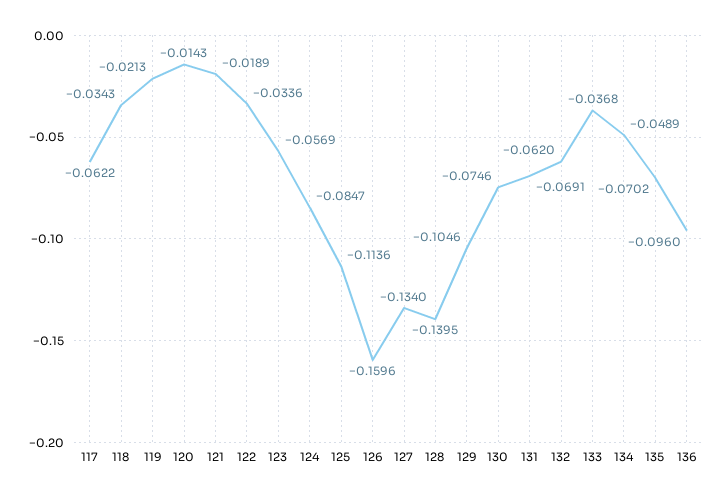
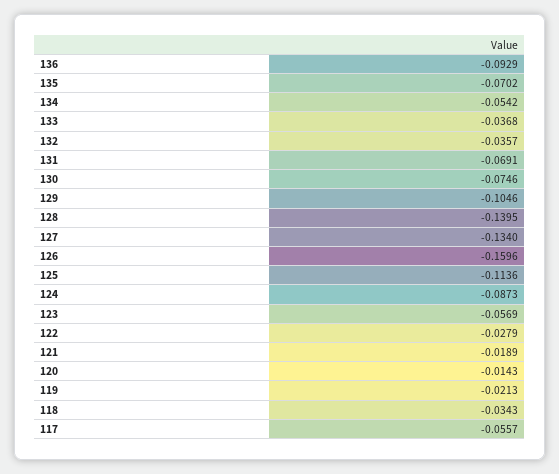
117: -0.0622 -> -0.0557
122: -0.0336 -> -0.0279
124: -0.0847 -> -0.0873
132: -0.062 -> -0.0357
134: -0.0489 -> -0.0542
136: -0.096 -> -0.0929

